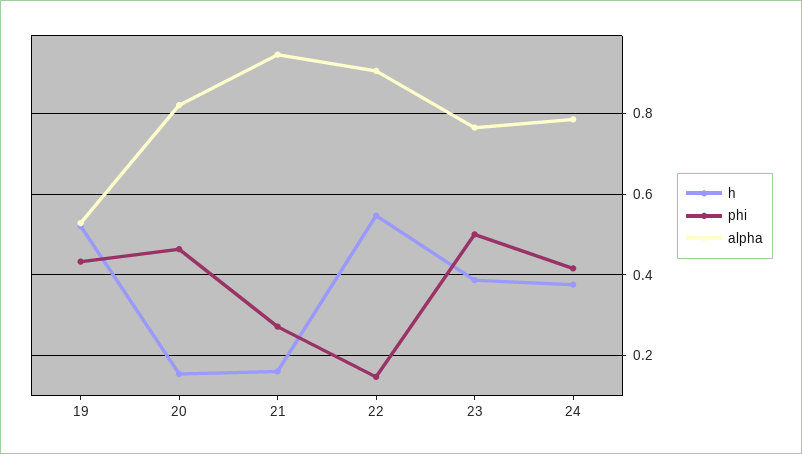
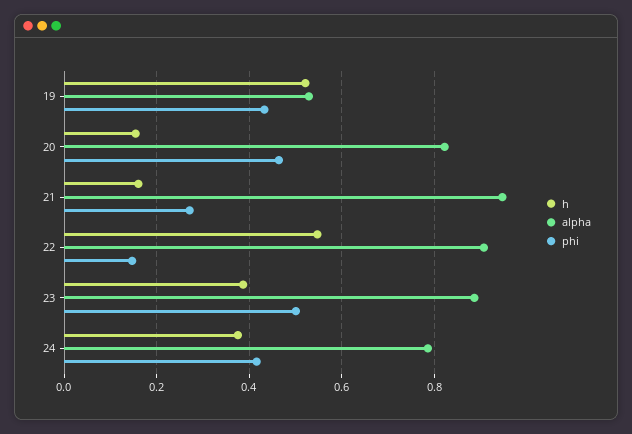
alpha, 23: 0.76 -> 0.88

